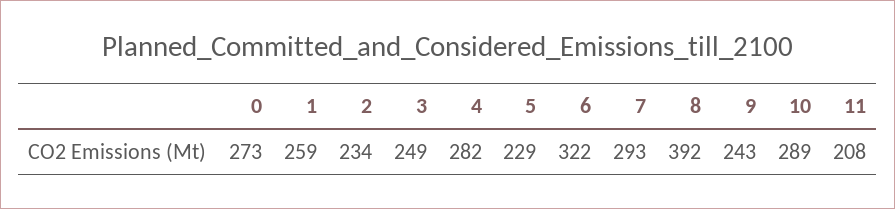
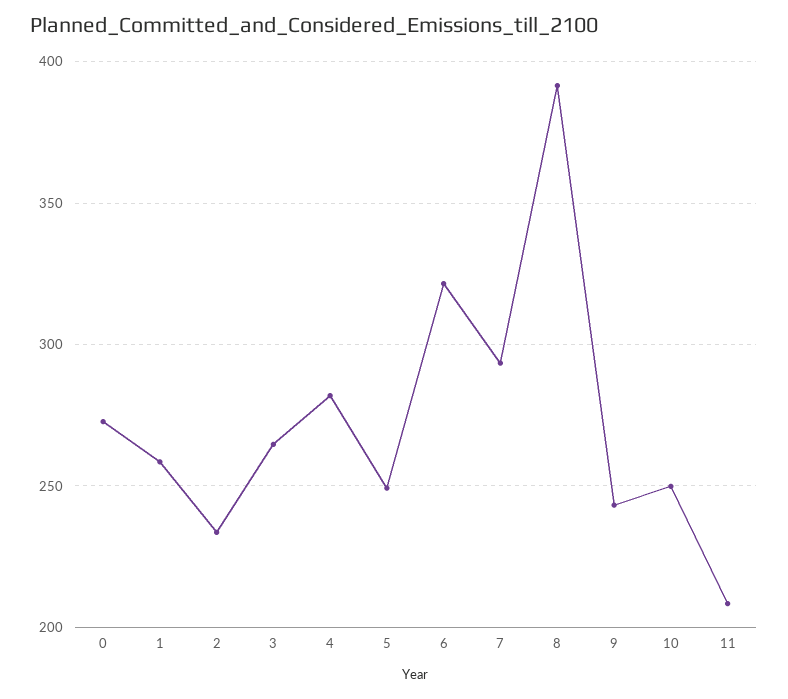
3: 249 -> 265
5: 229 -> 250
10: 289 -> 250

